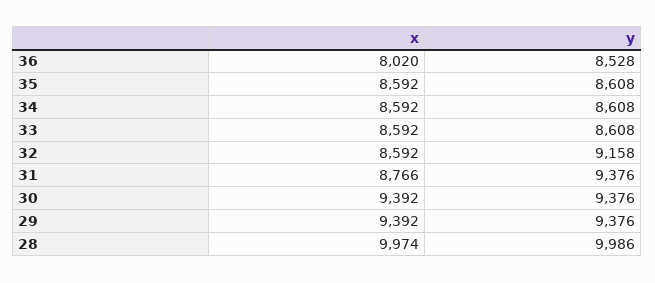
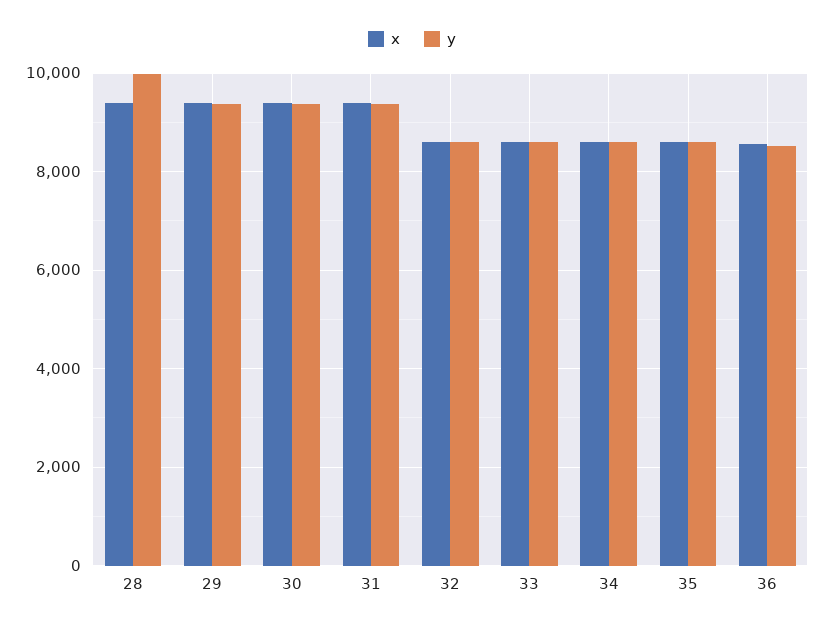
x, 36: 8020 -> 8600
y, 32: 9158 -> 8600
x, 31: 8766 -> 9400
x, 28: 9974 -> 9400

